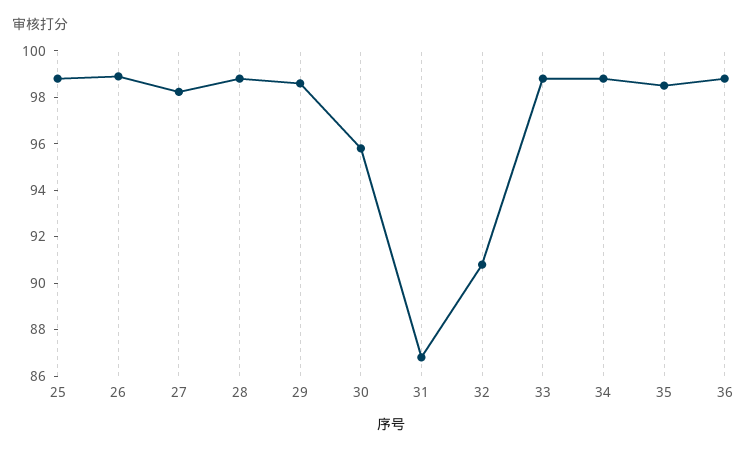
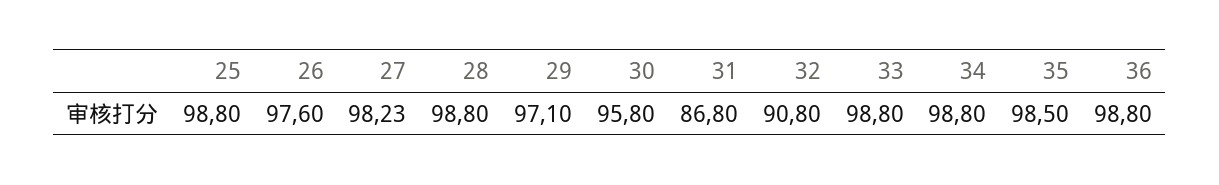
26: 99 -> 97.6
29: 98.5 -> 97.1

